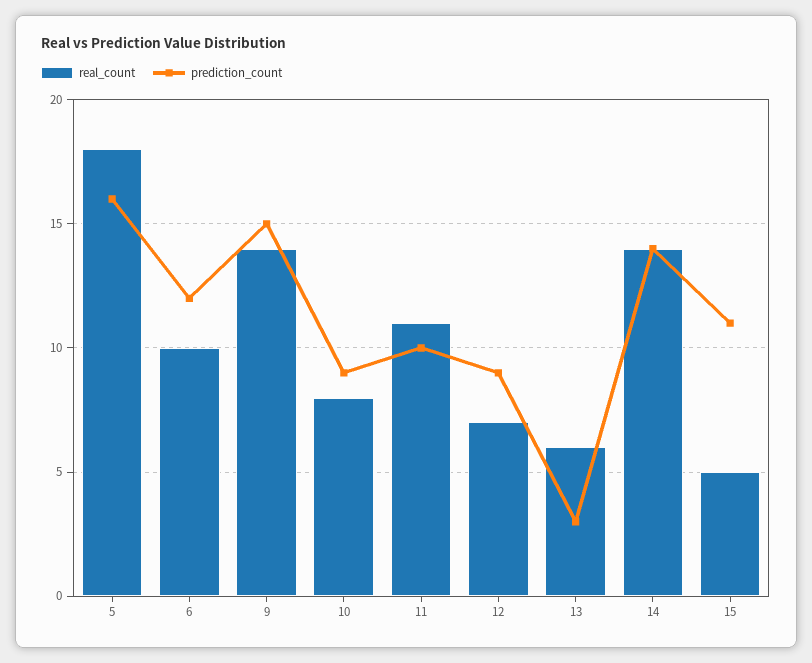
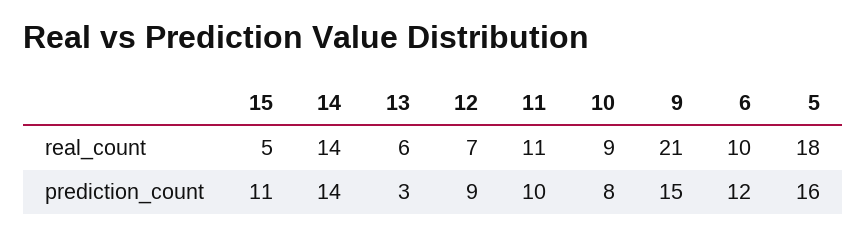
real_count, 9: 14 -> 21
real_count, 10: 8 -> 9
prediction_count, 10: 9 -> 8

